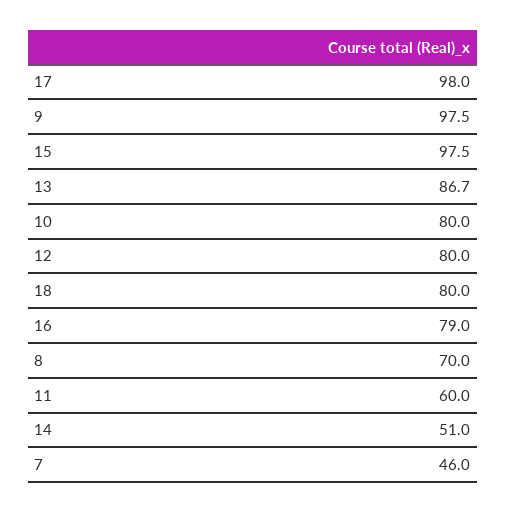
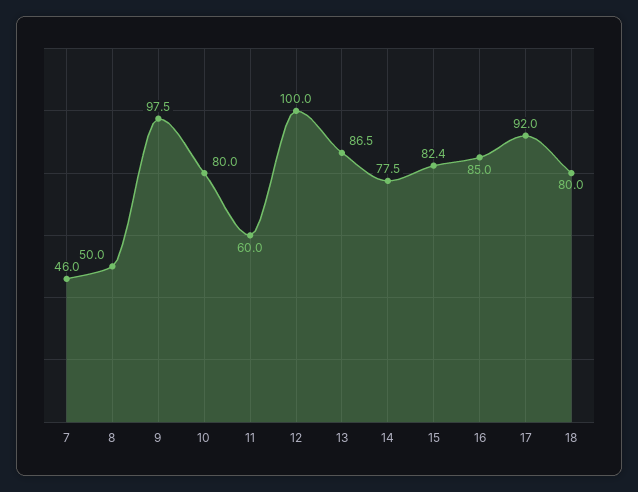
17: 98 -> 92
15: 97.5 -> 82.4
13: 86.7 -> 86.5
12: 80 -> 100
16: 79 -> 85
8: 70 -> 50
14: 51 -> 77.5

